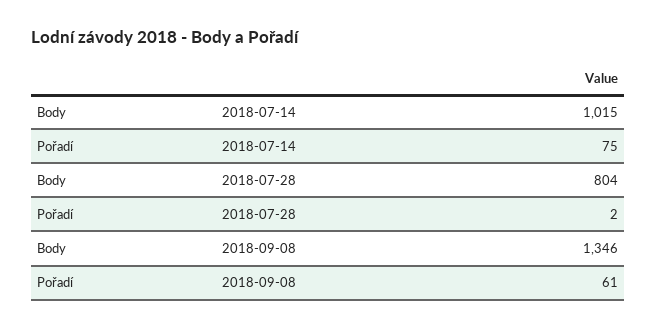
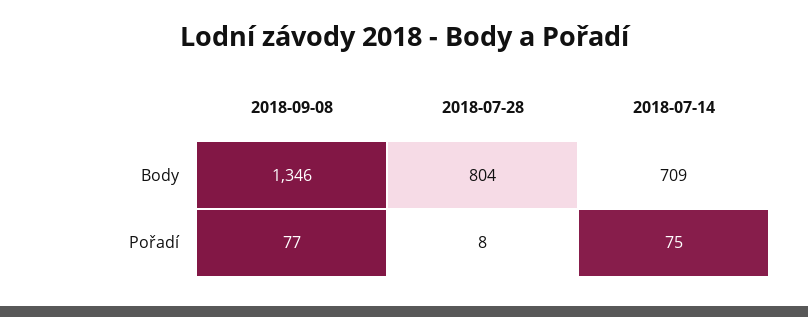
Body, 2018-07-14: 1015 -> 709
Pořadí, 2018-07-28: 2 -> 8
Pořadí, 2018-09-08: 61 -> 77

